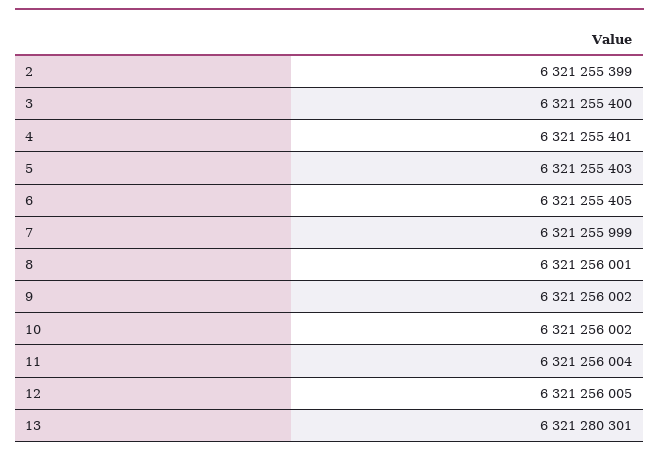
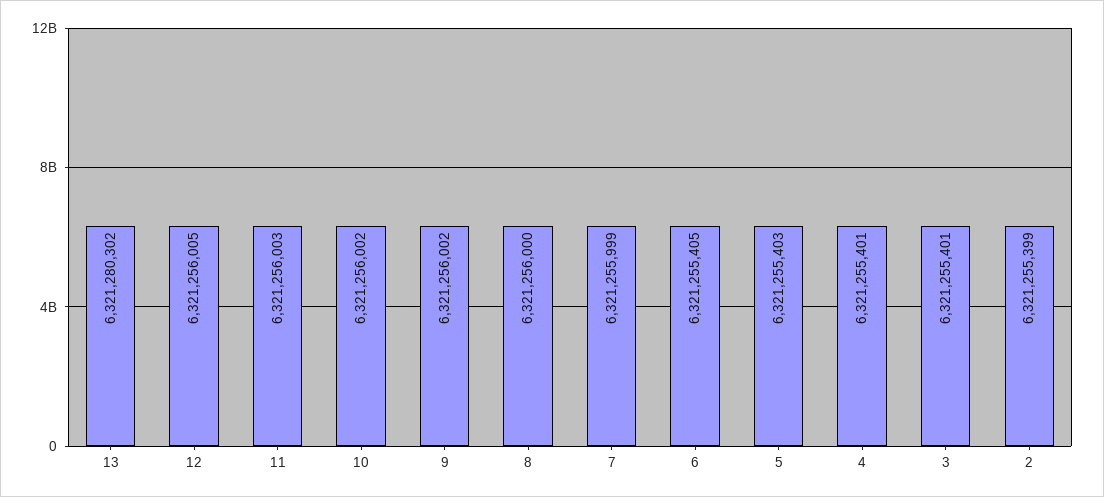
3: 6321255400 -> 6321255401
8: 6321256001 -> 6321256000
11: 6321256004 -> 6321256003
13: 6321280301 -> 6321280302

